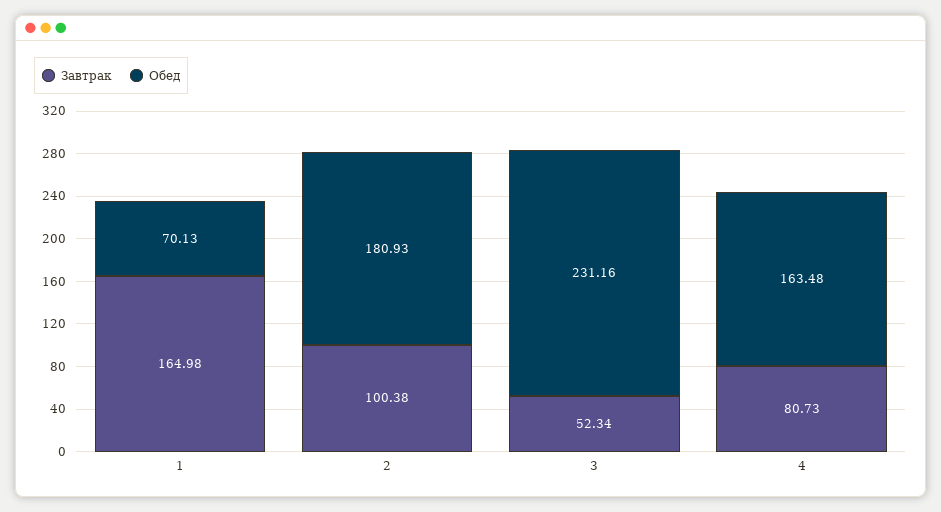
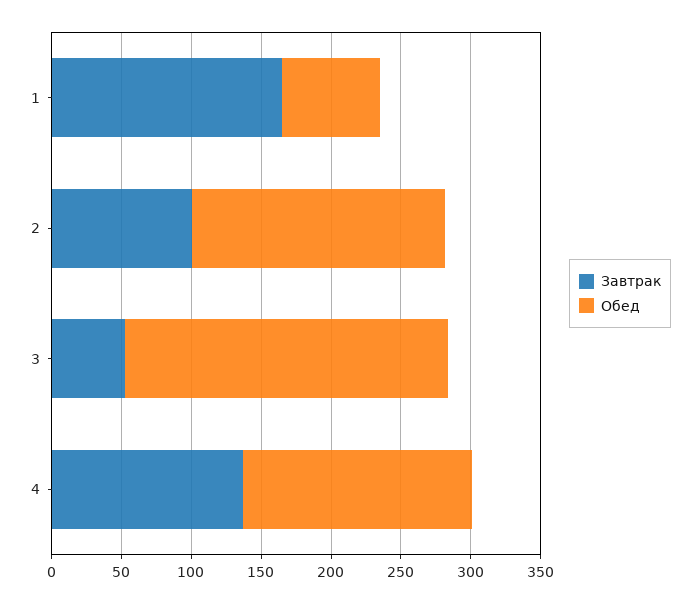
Завтрак, 4: 80.73 -> 140

